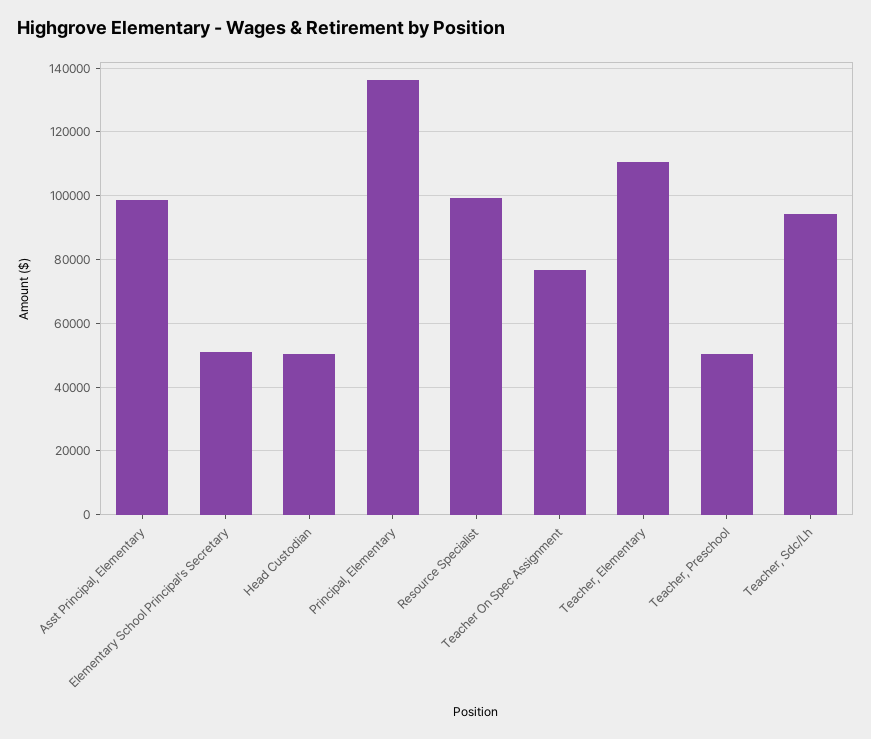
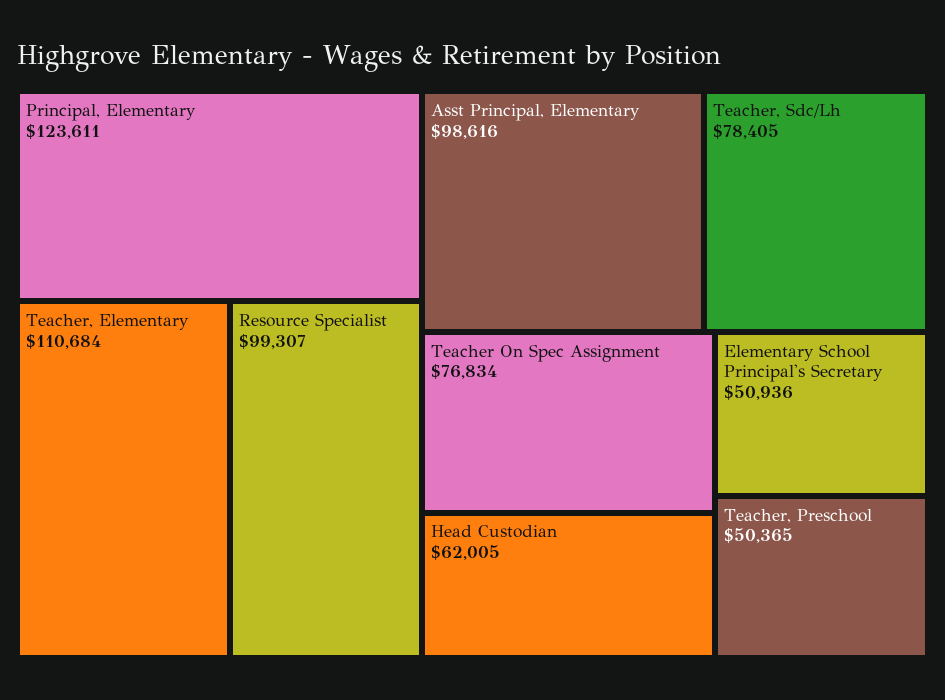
Head Custodian: 50000 -> 62005
Principal, Elementary: 136000 -> 123611
Teacher, Sdc/Lh: 94000 -> 78405

